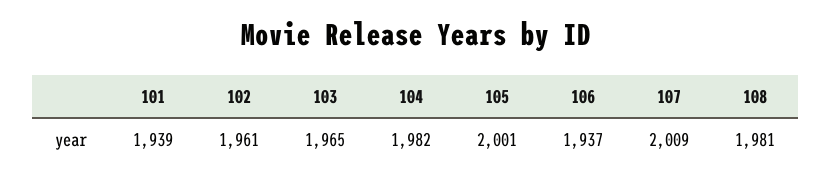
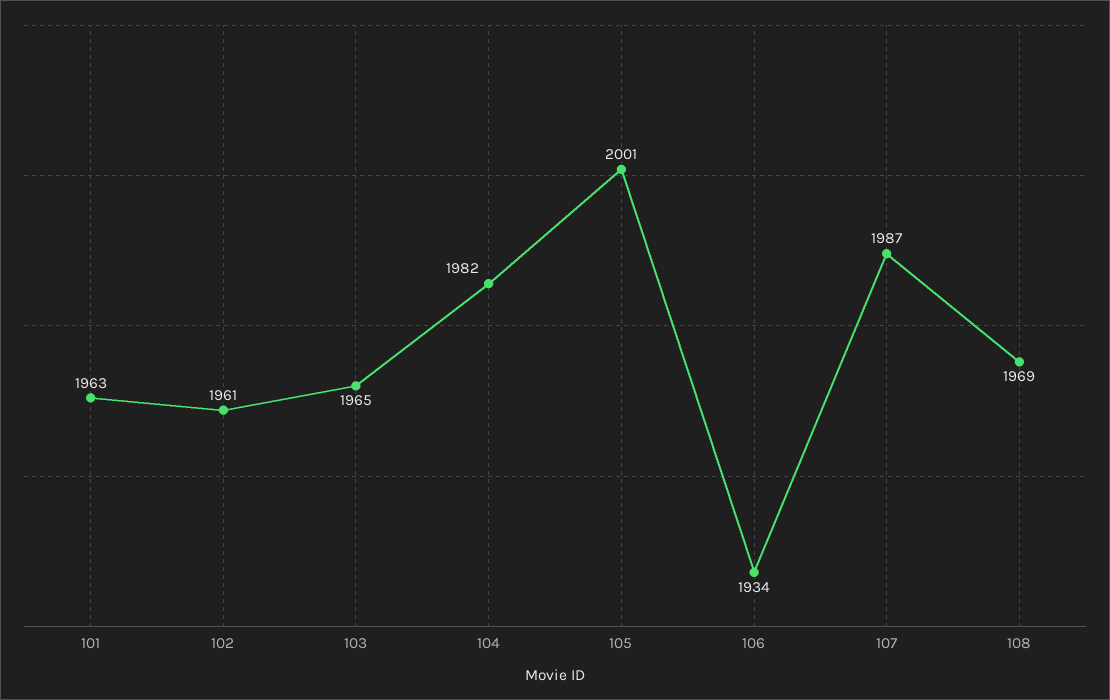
101: 1939 -> 1963
106: 1937 -> 1934
107: 2009 -> 1987
108: 1981 -> 1969

